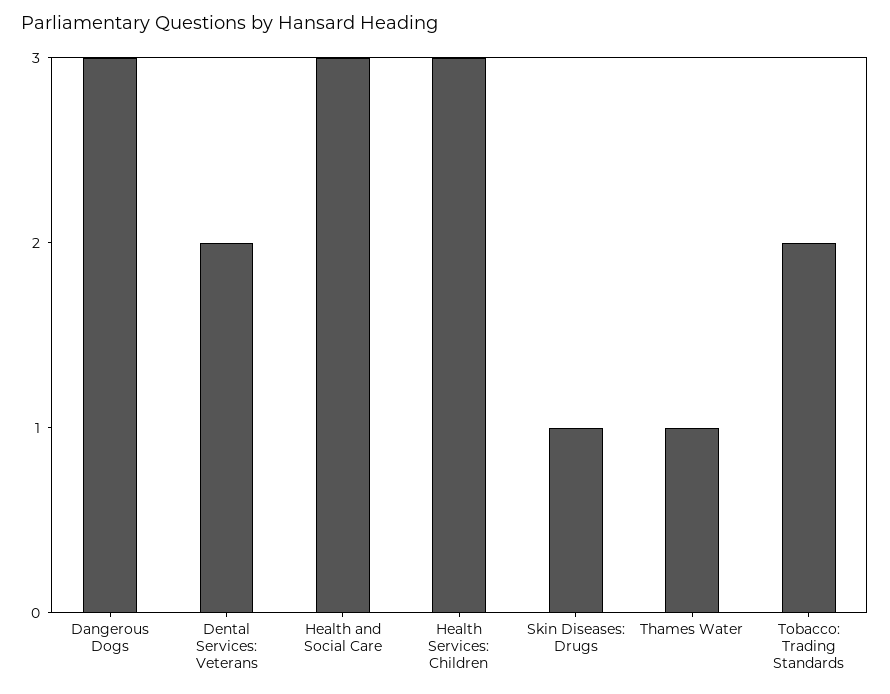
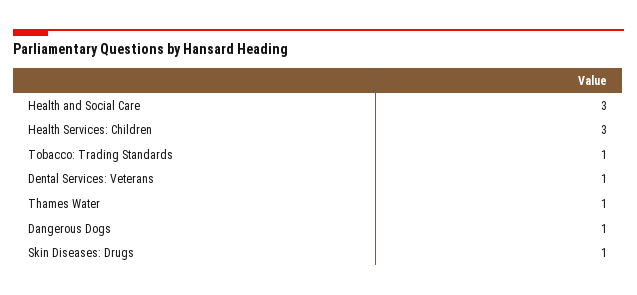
Dangerous Dogs: 3 -> 1
Dental Services: Veterans: 2 -> 1
Tobacco: Trading Standards: 2 -> 1

